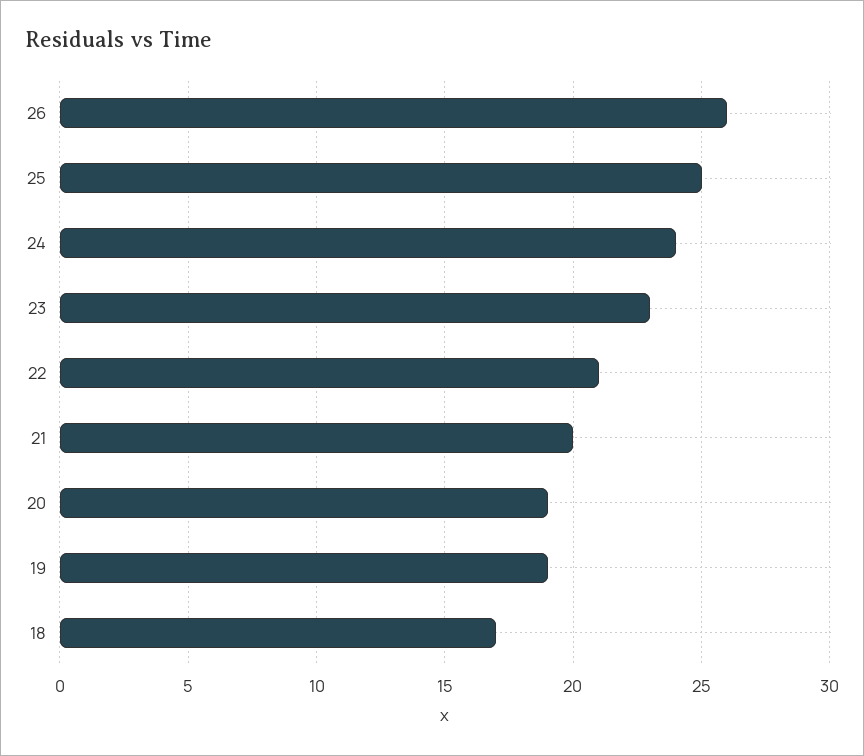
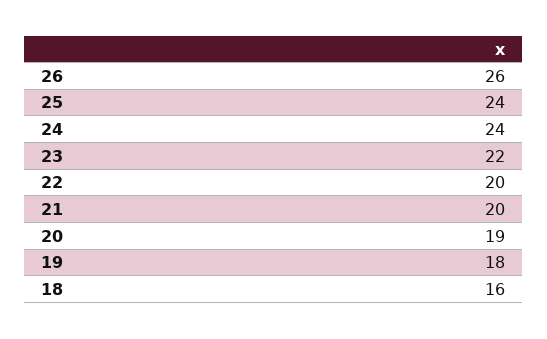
25: 25 -> 24
23: 23 -> 22
22: 21 -> 20
19: 19 -> 18
18: 17 -> 16

